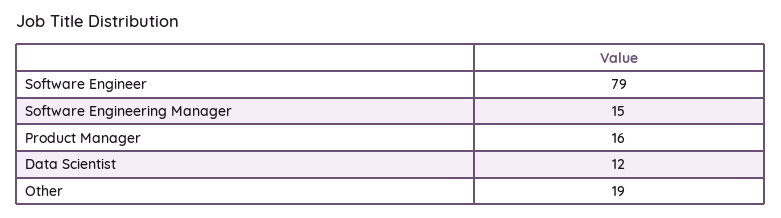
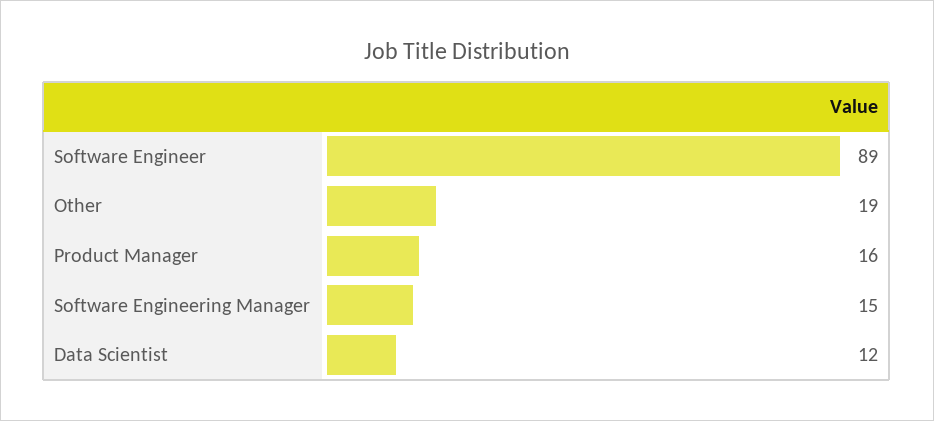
Software Engineer: 79 -> 89

